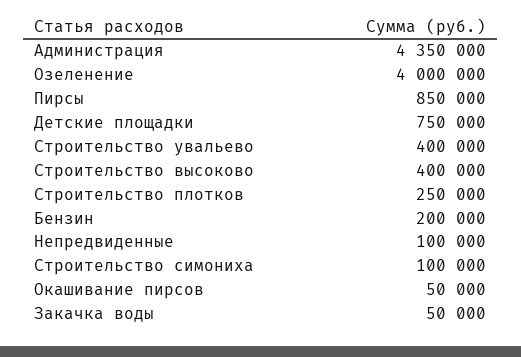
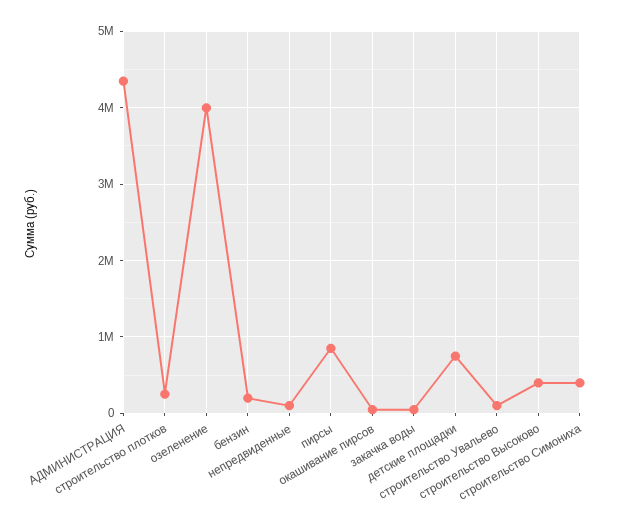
Строительство увальево: 400000 -> 100000
Строительство симониха: 100000 -> 400000

